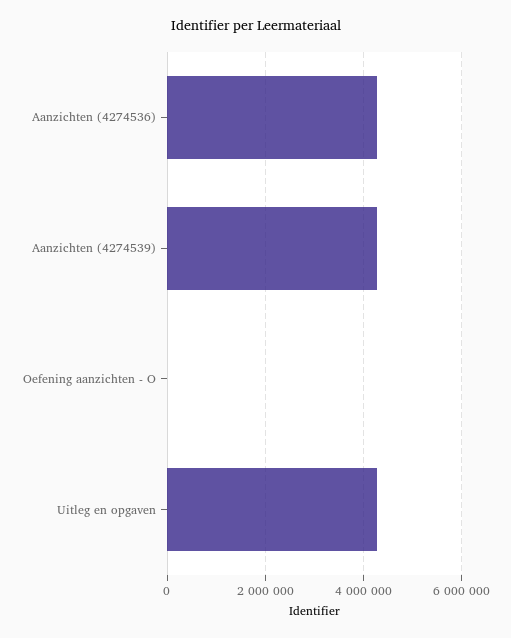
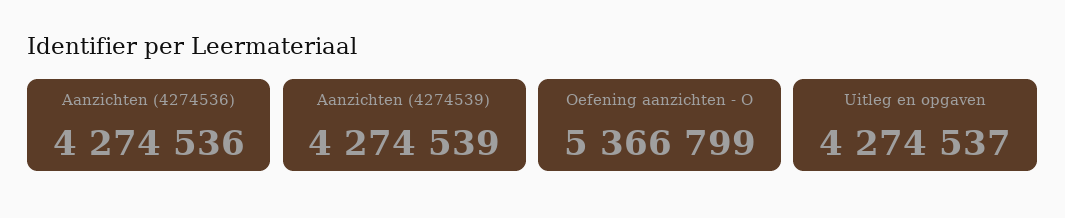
Oefening aanzichten - O: 0 -> 5366799

